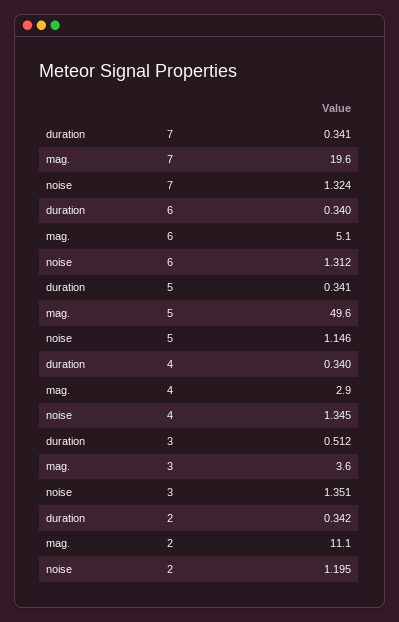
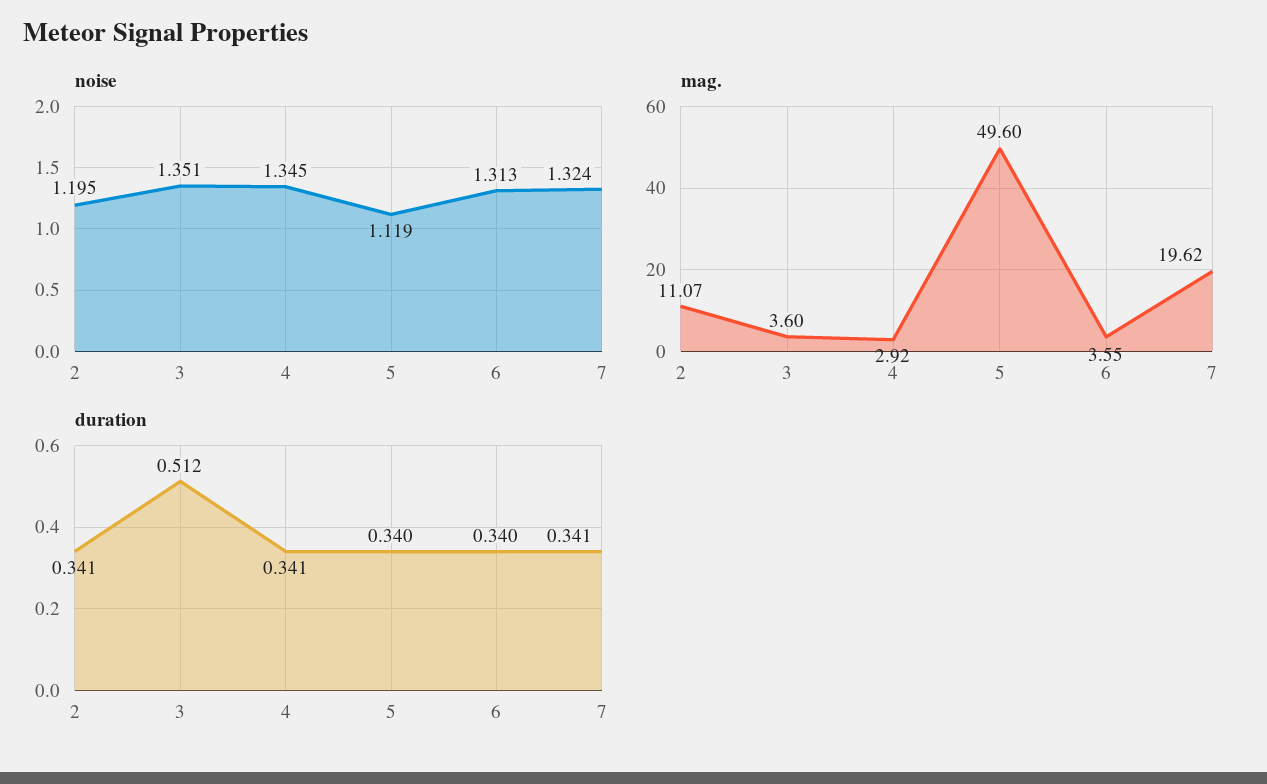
mag., 6: 5.1 -> 3.55
noise, 6: 1.312 -> 1.313
duration, 5: 0.341 -> 0.34
noise, 5: 1.146 -> 1.119
duration, 4: 0.34 -> 0.341
duration, 2: 0.342 -> 0.341

